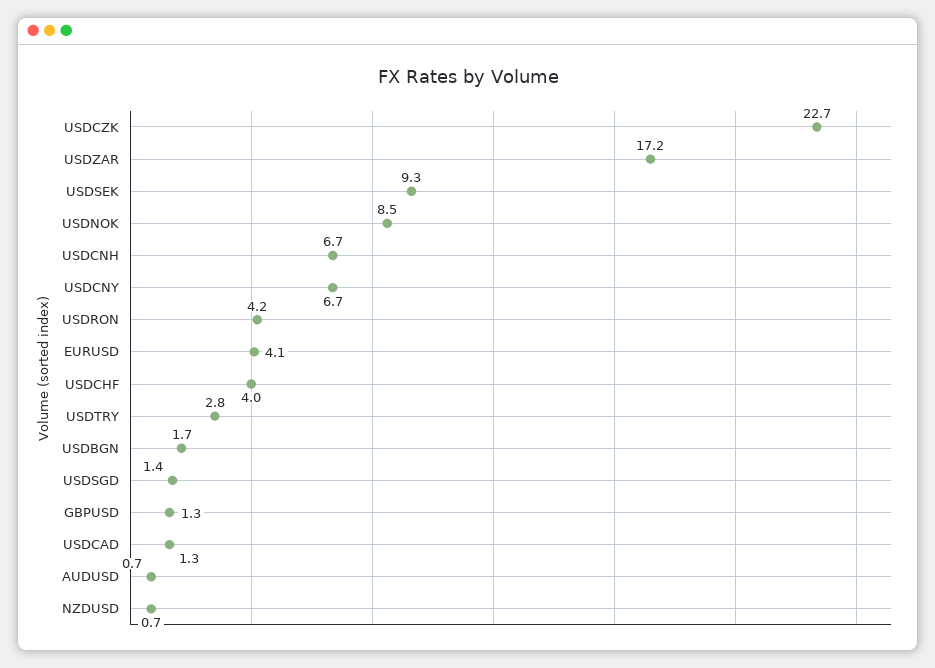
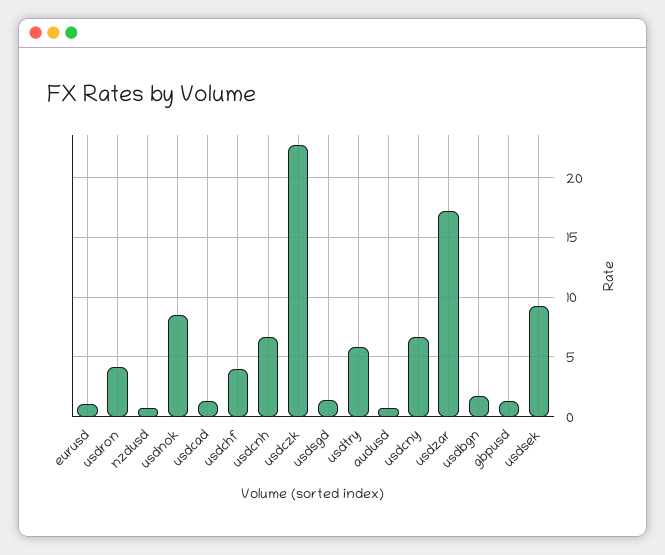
EURUSD: 4.1 -> 1
USDTRY: 2.8 -> 6

